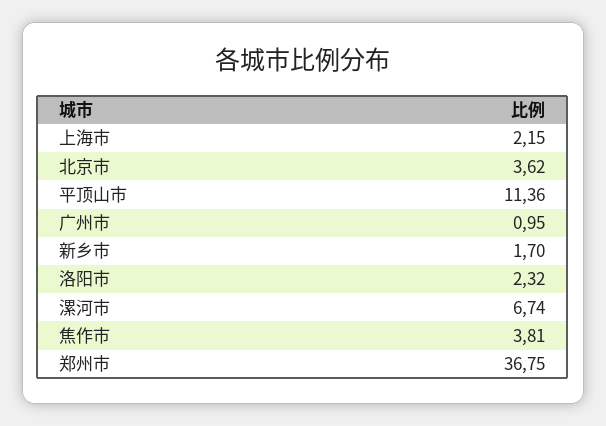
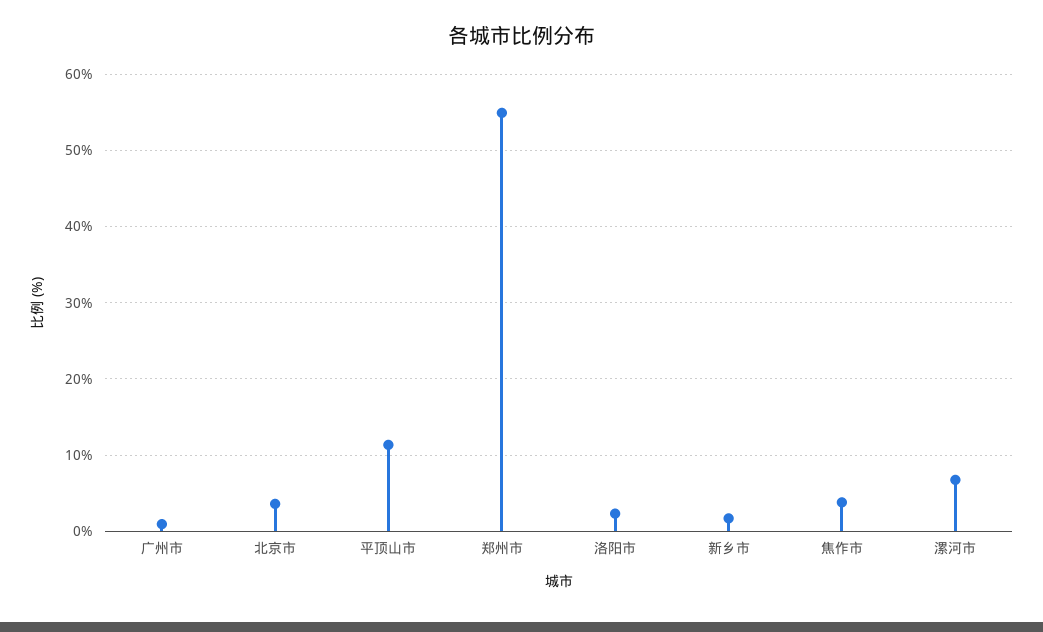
上海市: 2.15 -> none
郑州市: 36.75 -> 55

